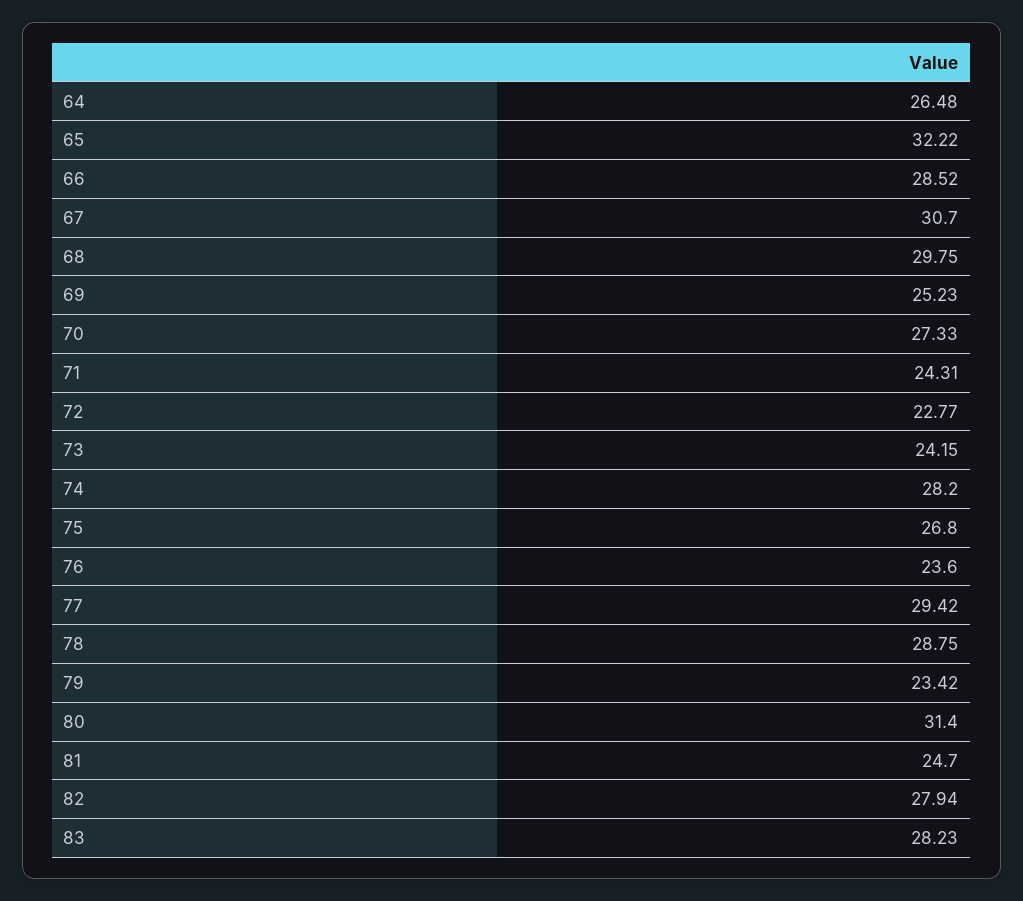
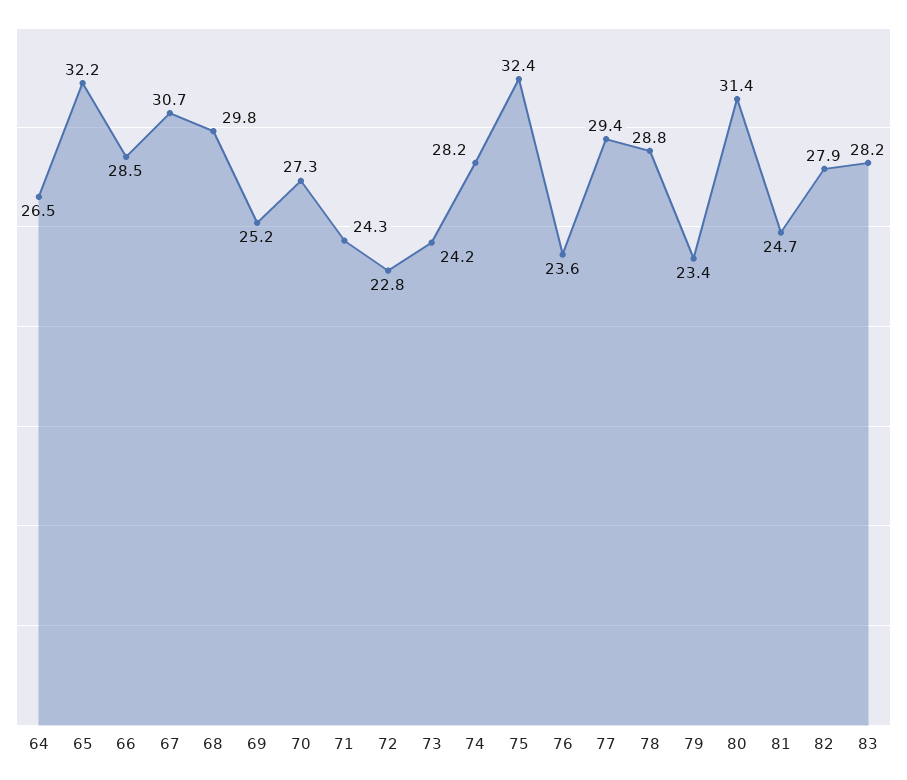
75: 26.8 -> 32.4

